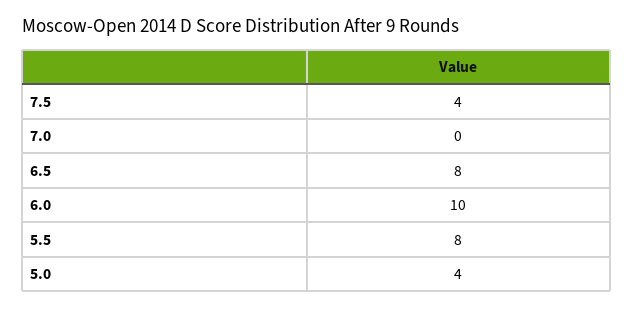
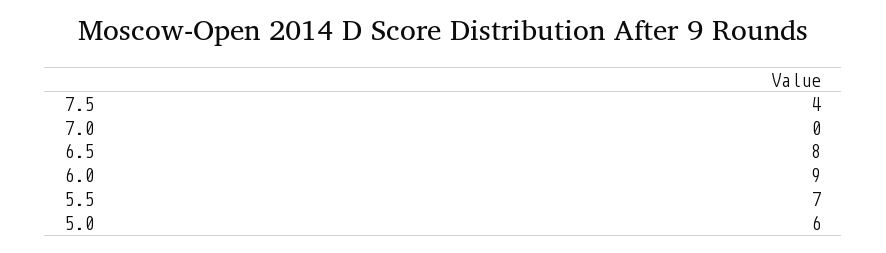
6.0: 10 -> 9
5.5: 8 -> 7
5.0: 4 -> 6

